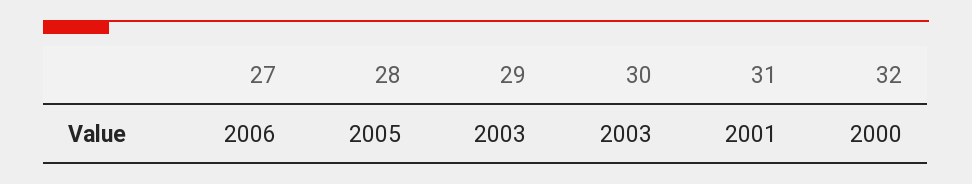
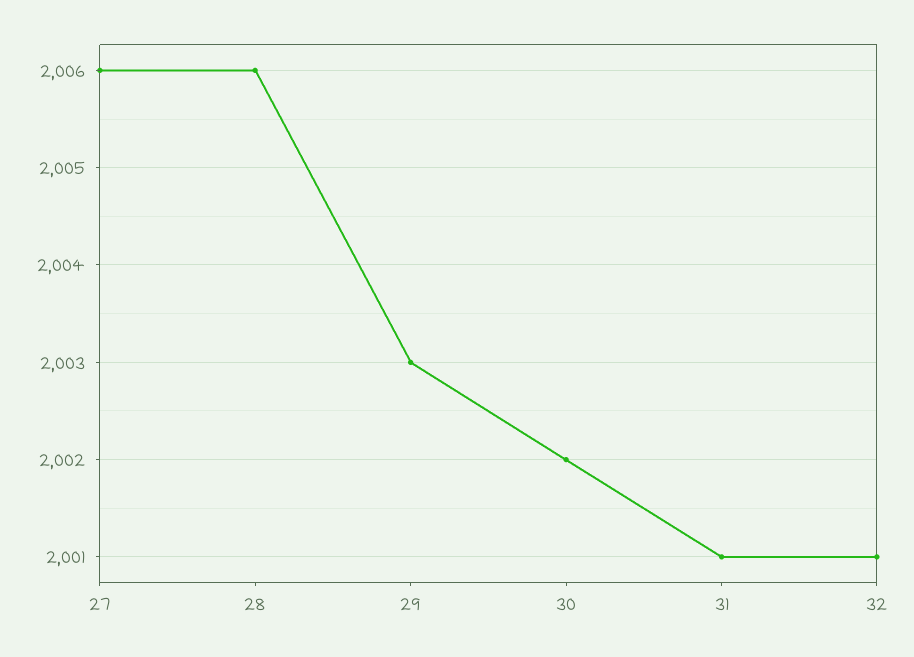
28: 2005 -> 2006
30: 2003 -> 2002
32: 2000 -> 2001

